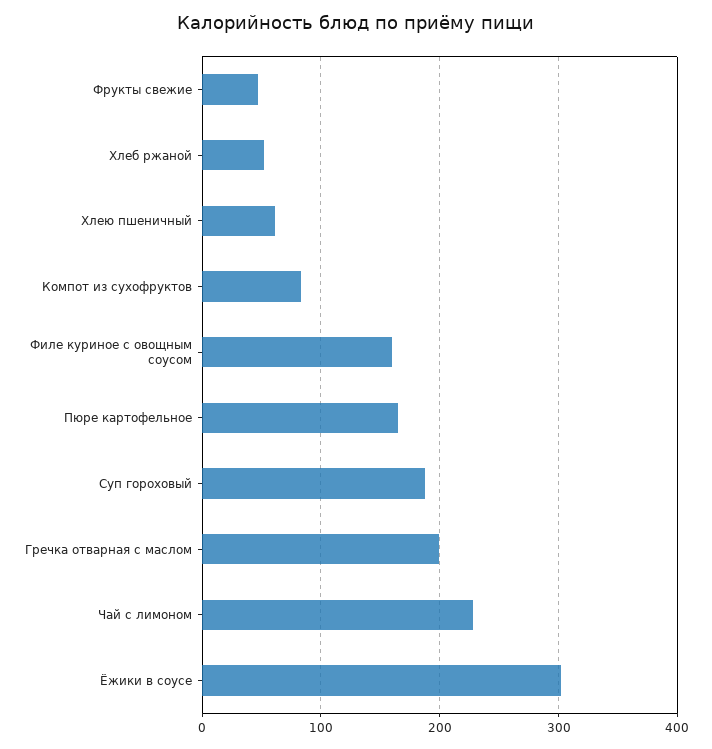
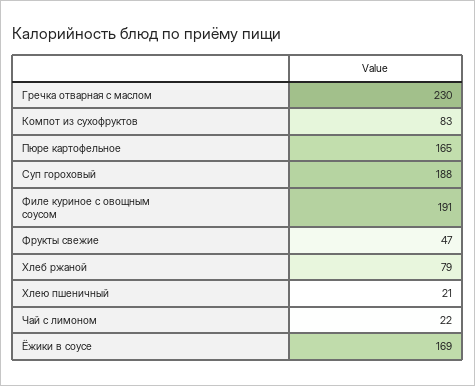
Хлеб ржаной: 50 -> 79
Хлею пшеничный: 60 -> 21
Филе куриное с овощным соусом: 160 -> 191
Гречка отварная с маслом: 200 -> 230
Чай с лимоном: 230 -> 22
Ёжики в соусе: 300 -> 169

